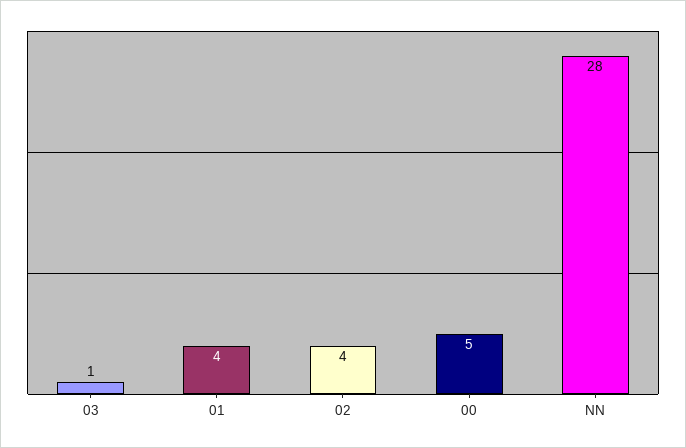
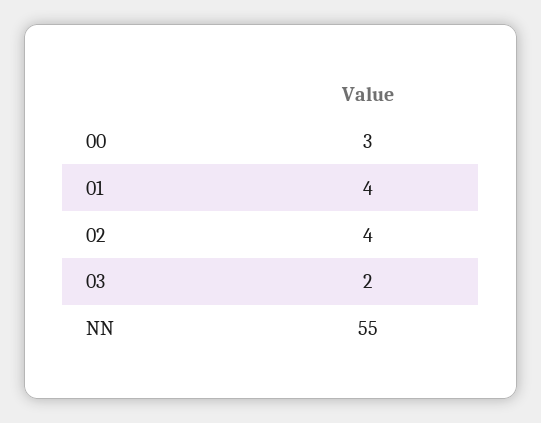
03: 1 -> 2
00: 5 -> 3
NN: 28 -> 55

